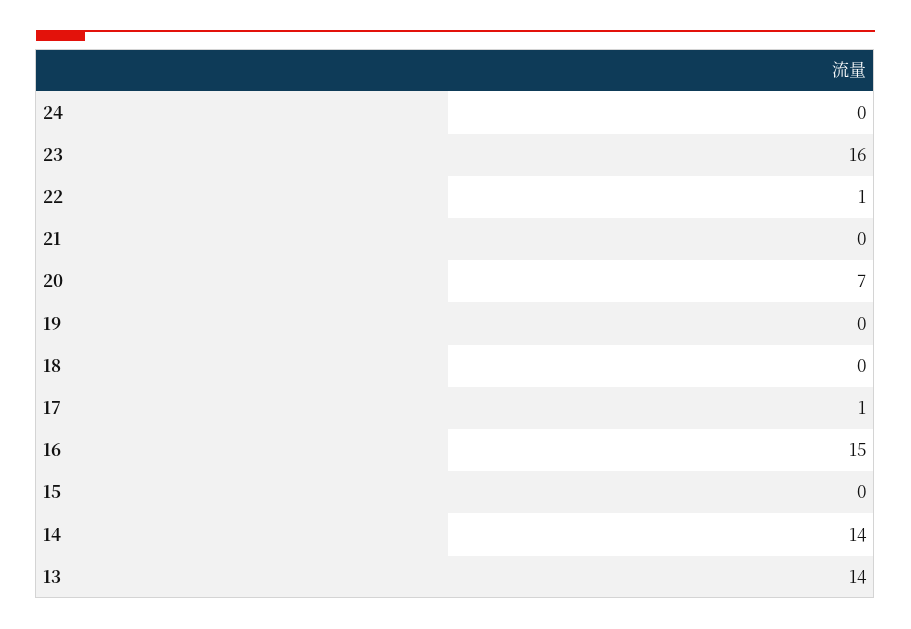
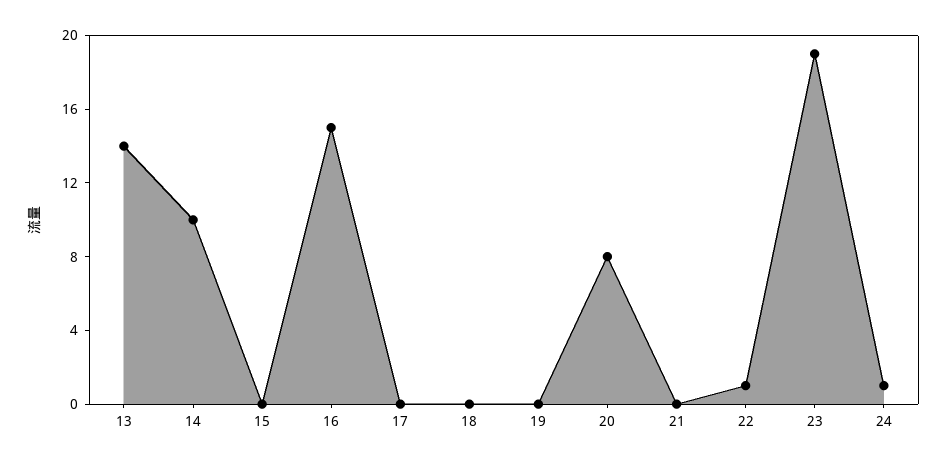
24: 0 -> 1
23: 16 -> 19
20: 7 -> 8
17: 1 -> 0
14: 14 -> 10

